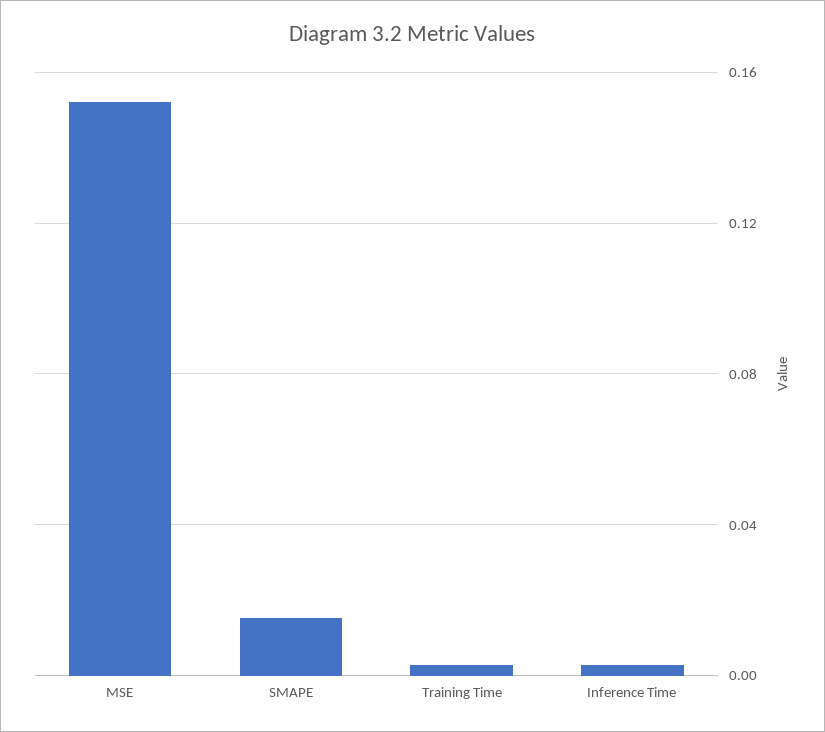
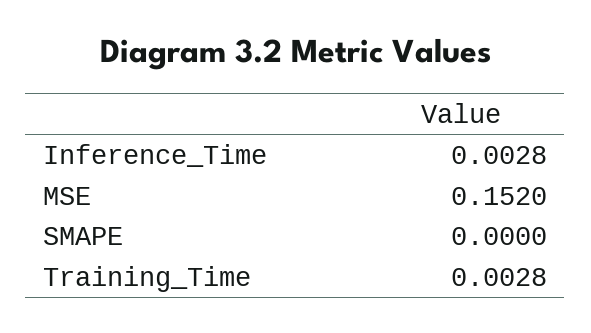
SMAPE: 0.015 -> 0

